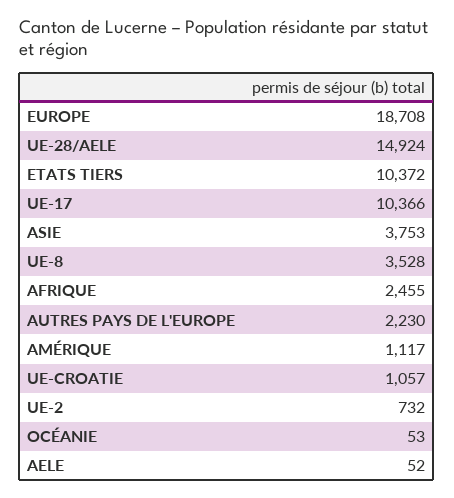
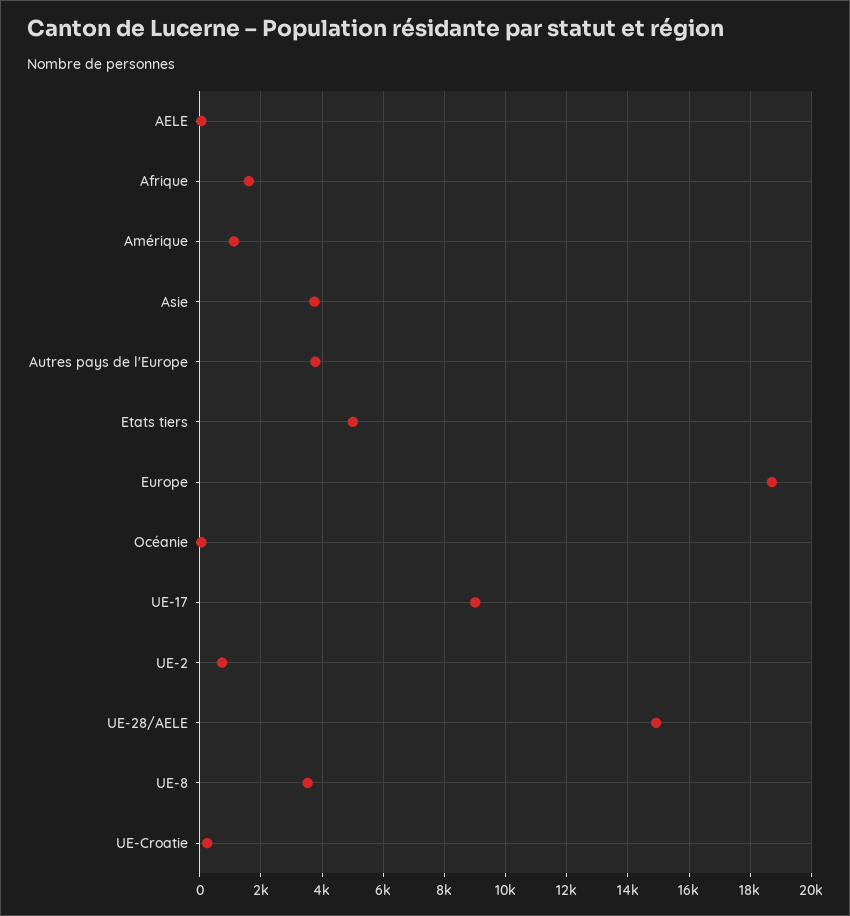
ETATS TIERS: 10372 -> 5000
UE-17: 10366 -> 9000
AFRIQUE: 2455 -> 1600
AUTRES PAYS DE L'EUROPE: 2230 -> 3800
UE-CROATIE: 1057 -> 200

